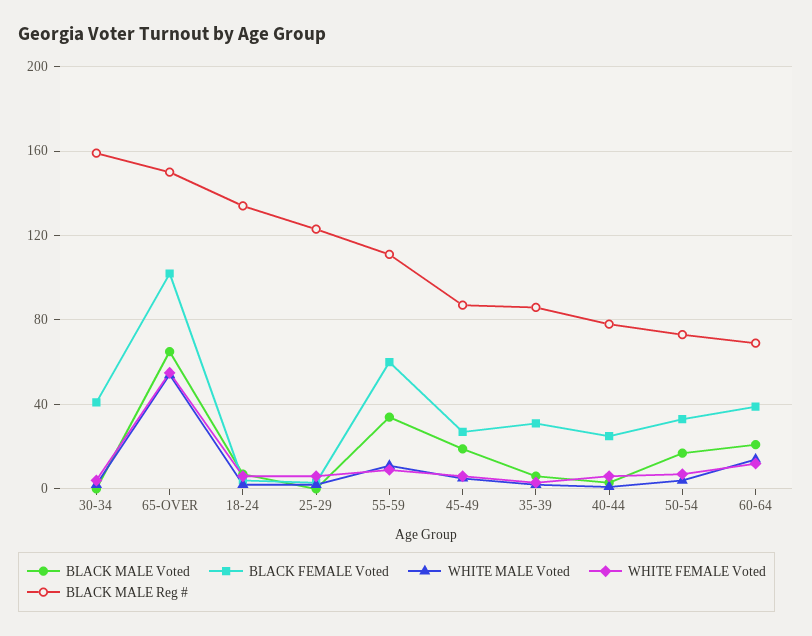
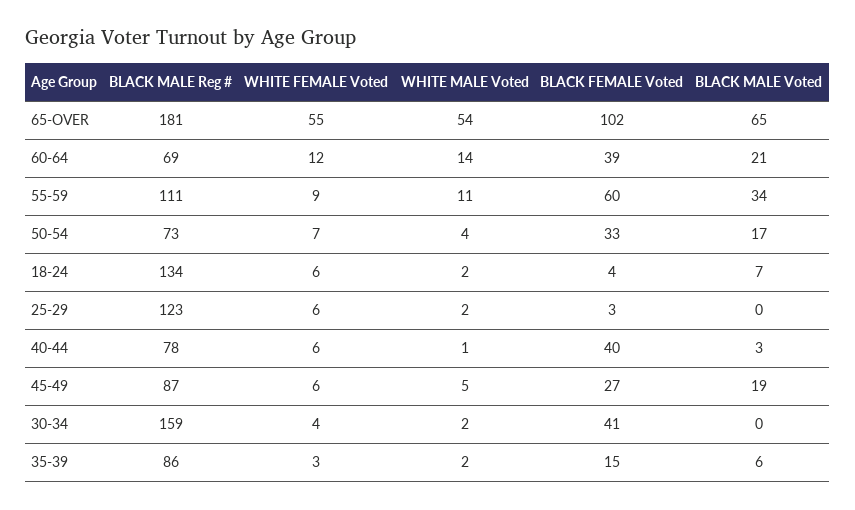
BLACK MALE Reg #, 65-OVER: 150 -> 181
BLACK FEMALE Voted, 35-39: 30 -> 15
BLACK FEMALE Voted, 40-44: 25 -> 40

